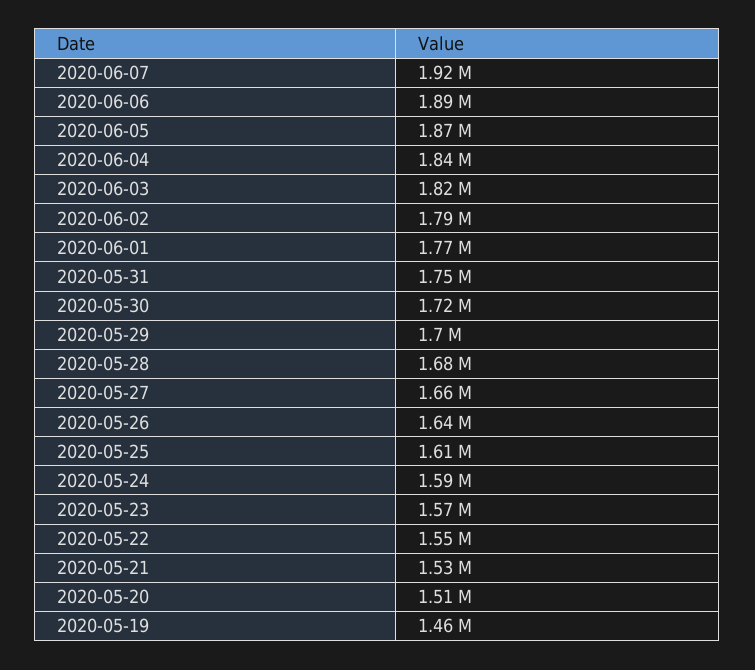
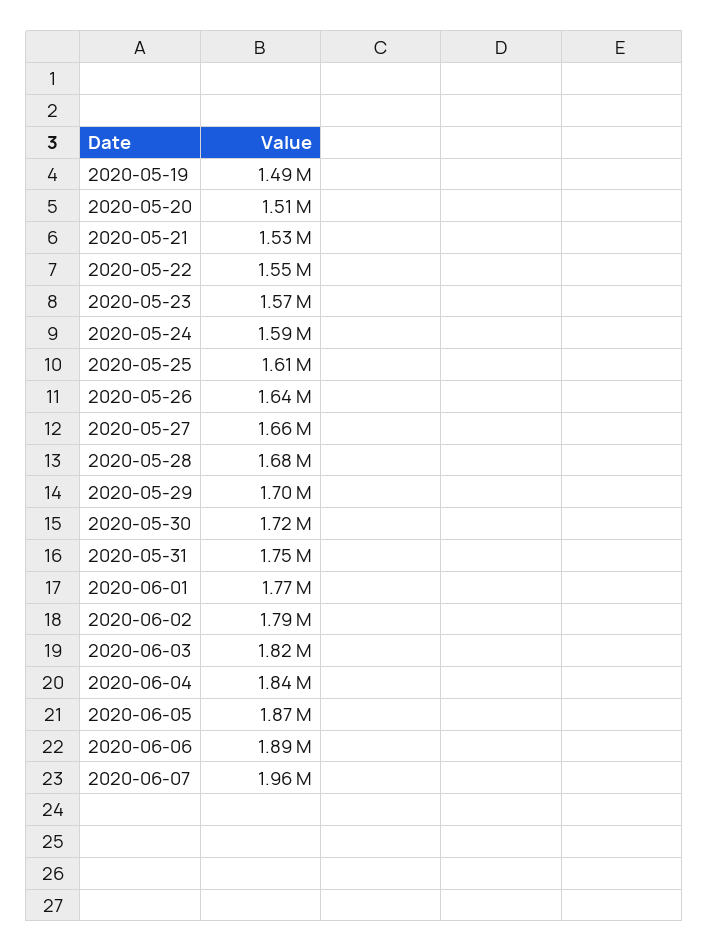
2020-06-07: 1920000 -> 1960000
2020-05-19: 1460000 -> 1490000

